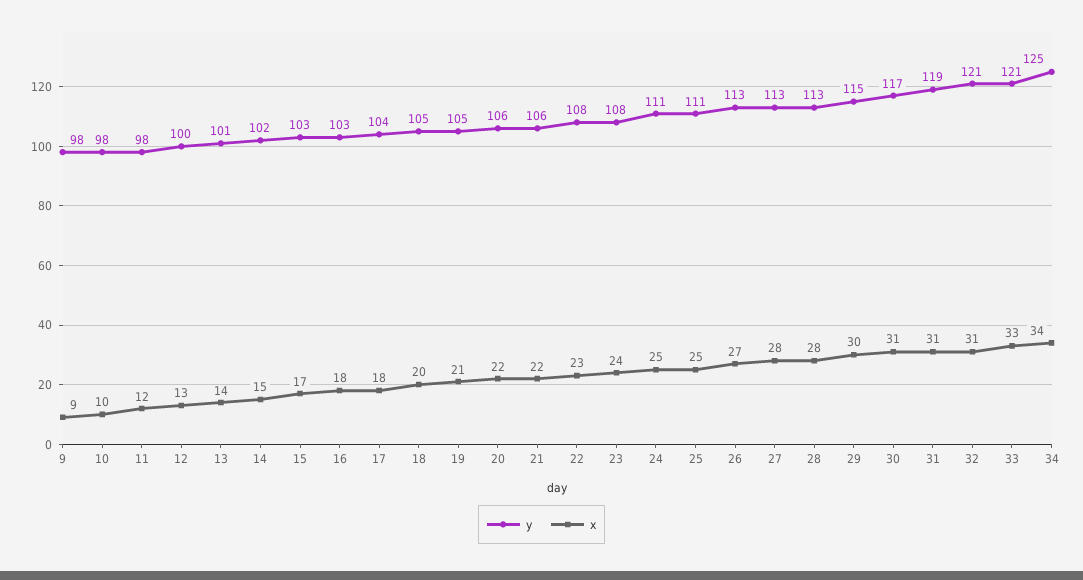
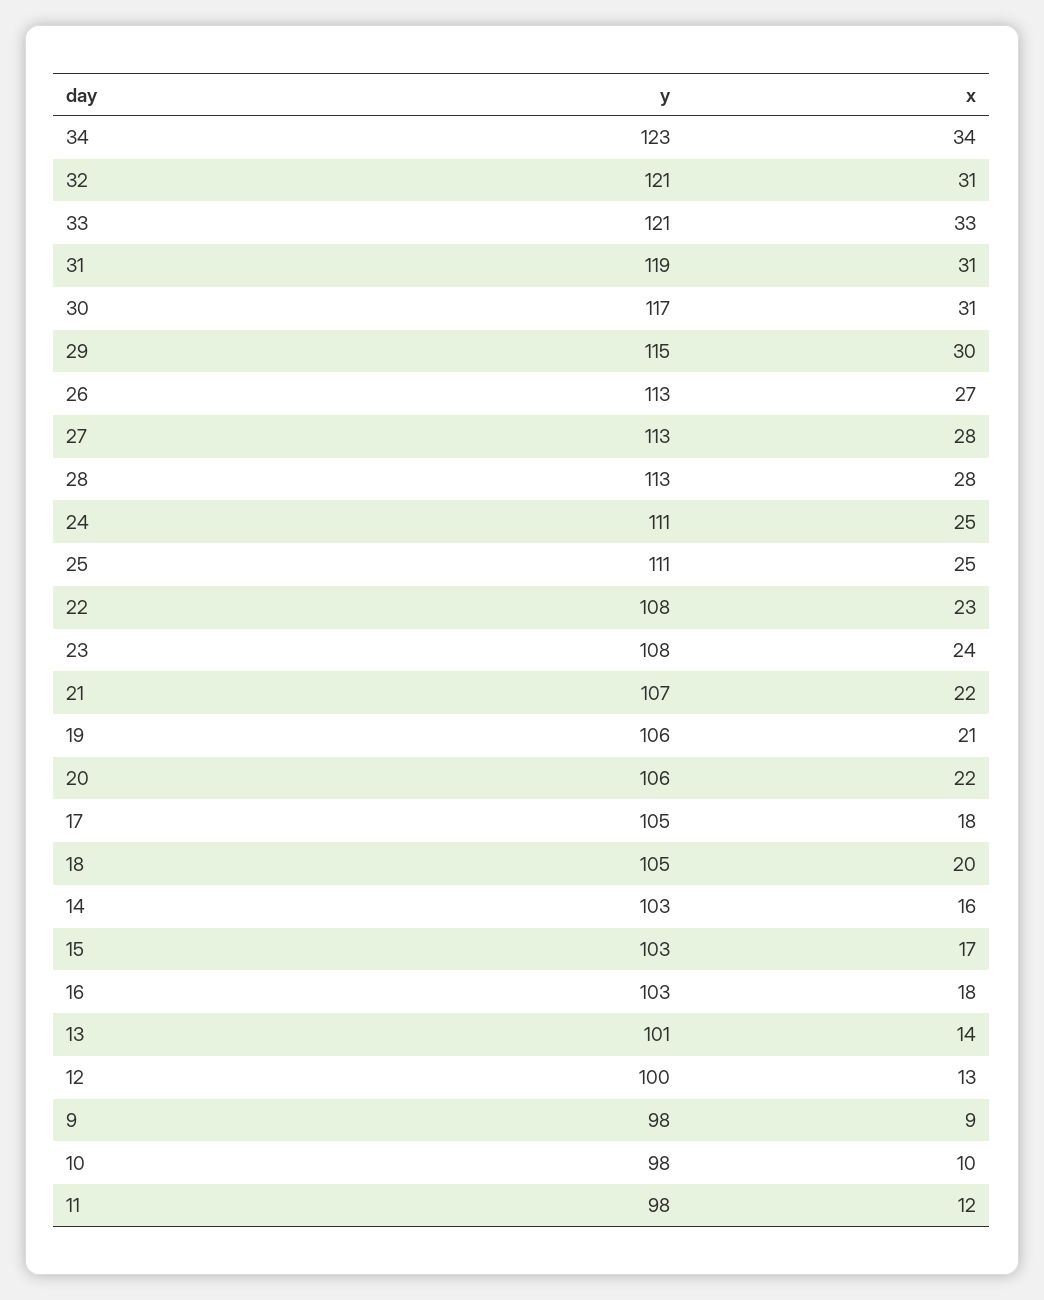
y, 14: 102 -> 103
x, 14: 15 -> 16
y, 17: 104 -> 105
y, 19: 105 -> 106
y, 21: 106 -> 107
y, 34: 125 -> 123

